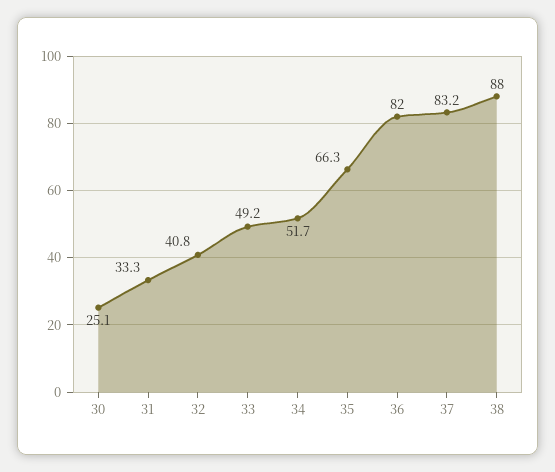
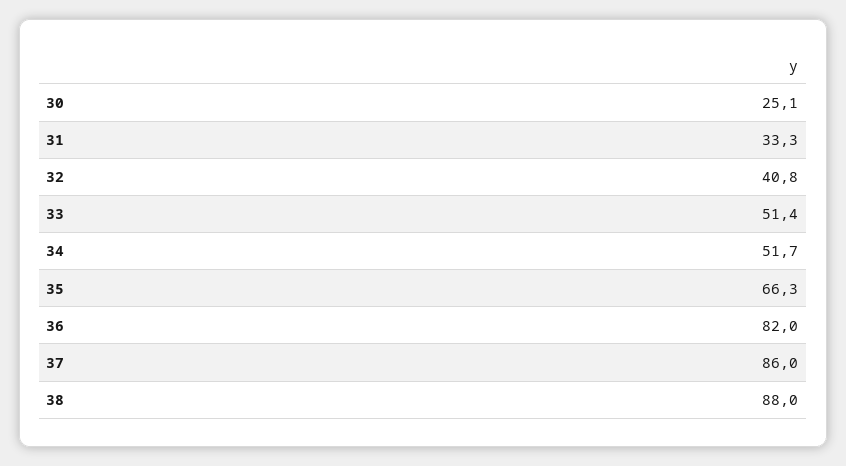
33: 49.2 -> 51.4
37: 83.2 -> 86

